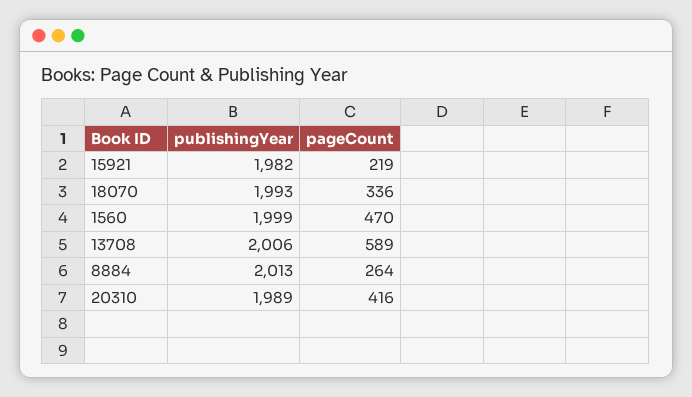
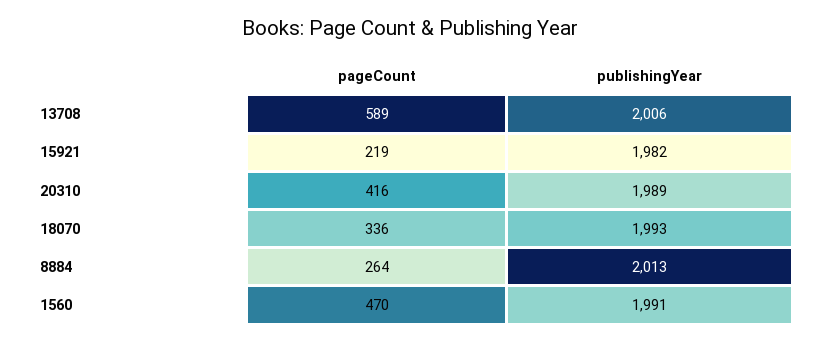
publishingYear, 1560: 1999 -> 1991

